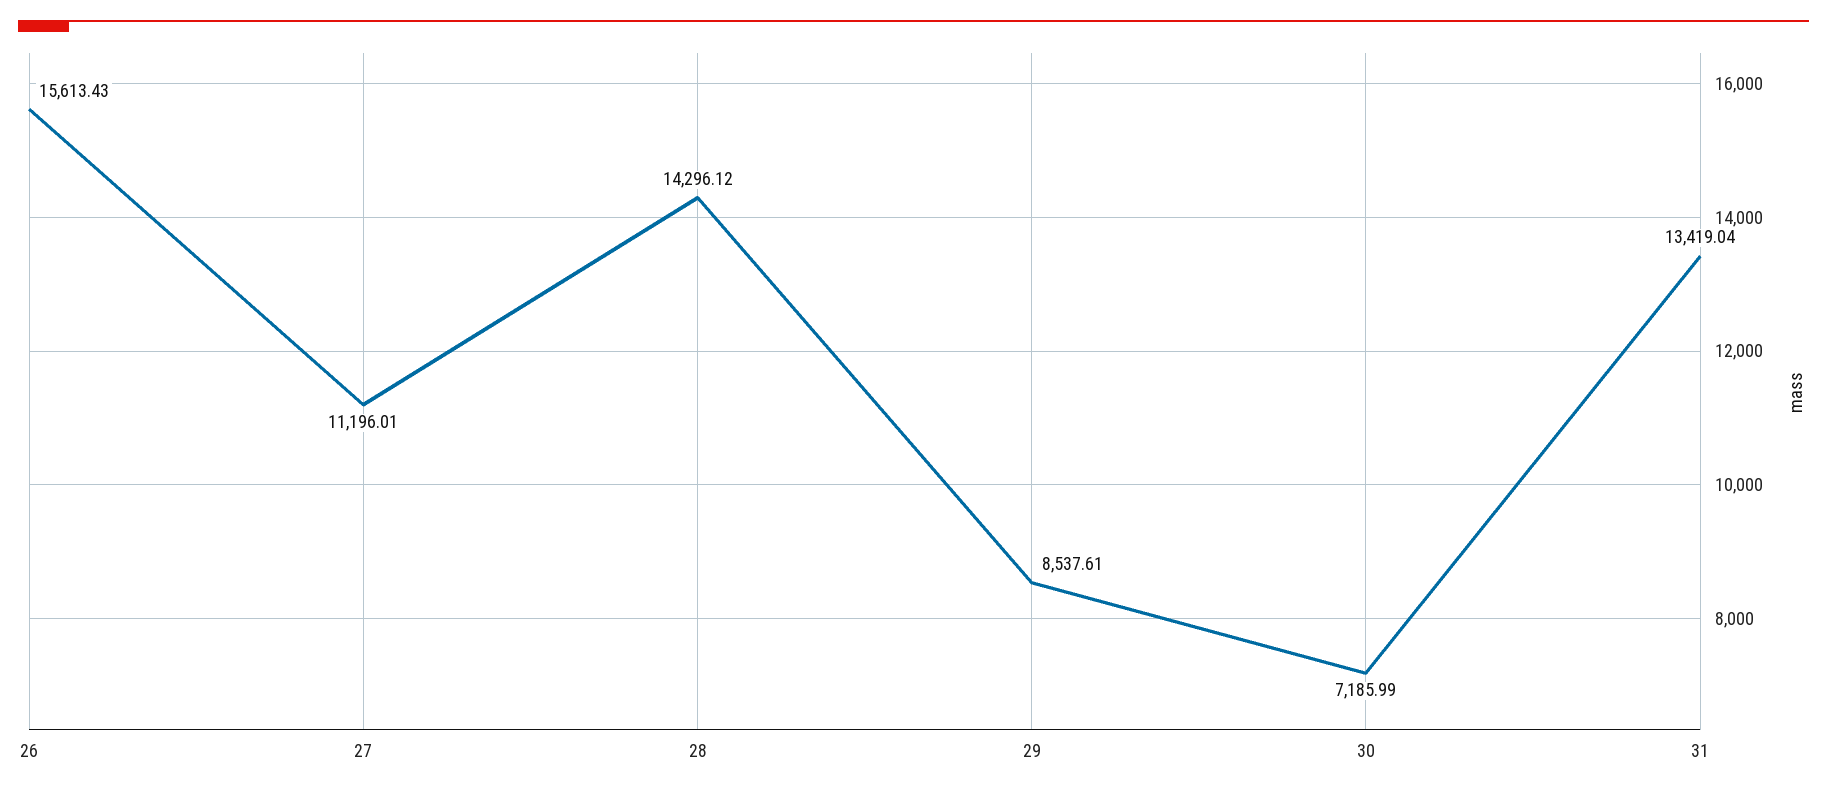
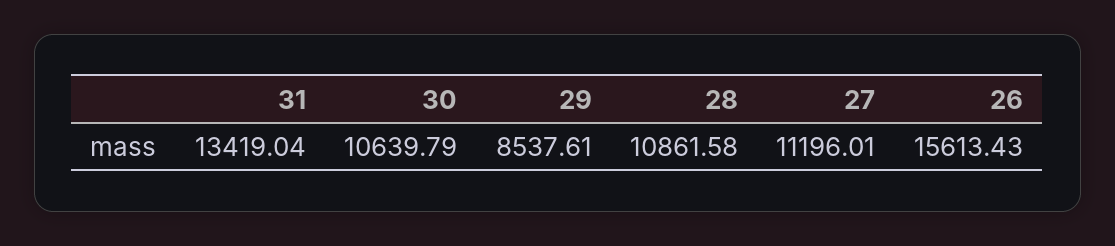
28: 14296.12 -> 10861.58
30: 7185.99 -> 10639.79

